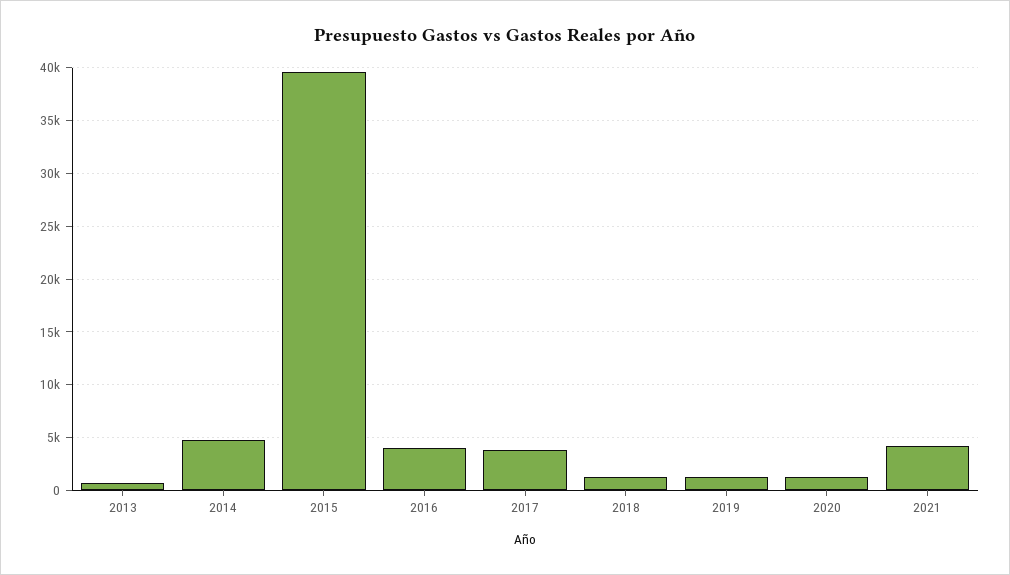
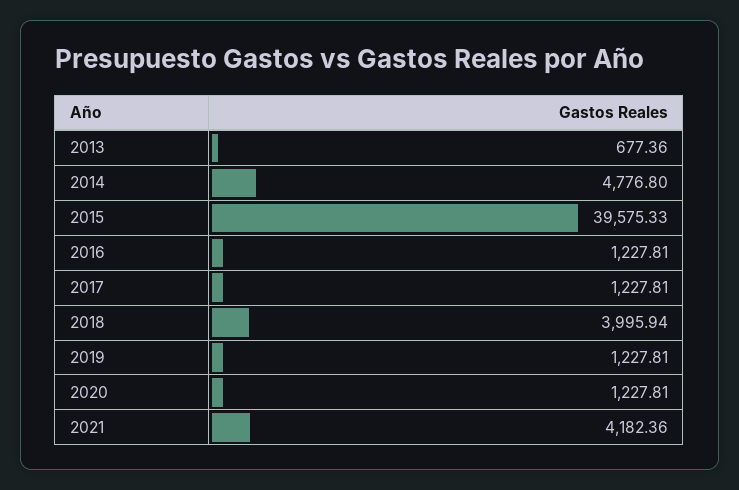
2016: 4000 -> 1227.81
2017: 4000 -> 1227.81
2018: 1000 -> 3995.94

